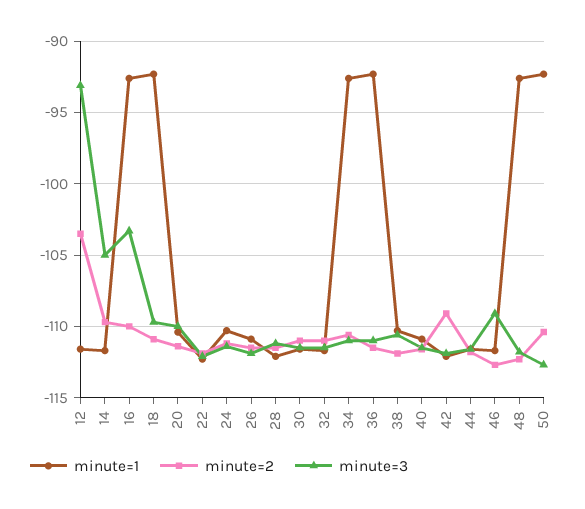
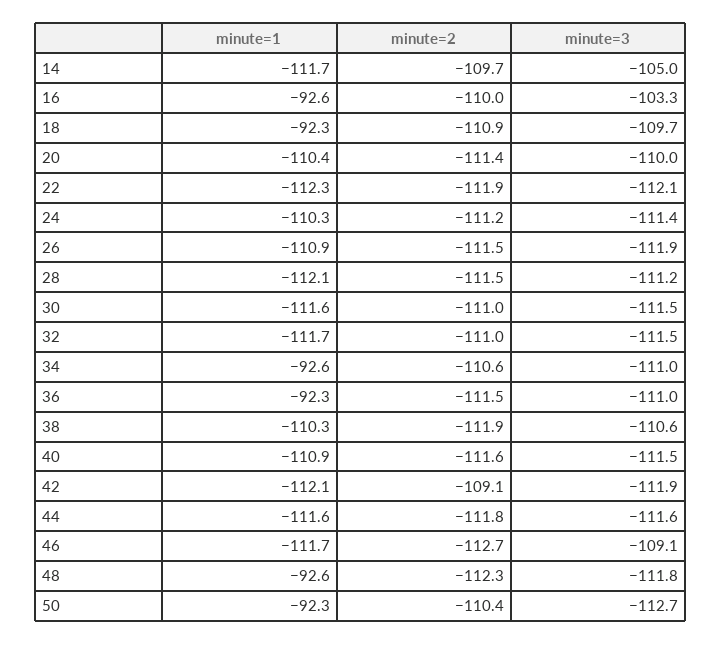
minute=1, 12: -111.5 -> none
minute=2, 12: -103.5 -> none
minute=3, 12: -93 -> none

